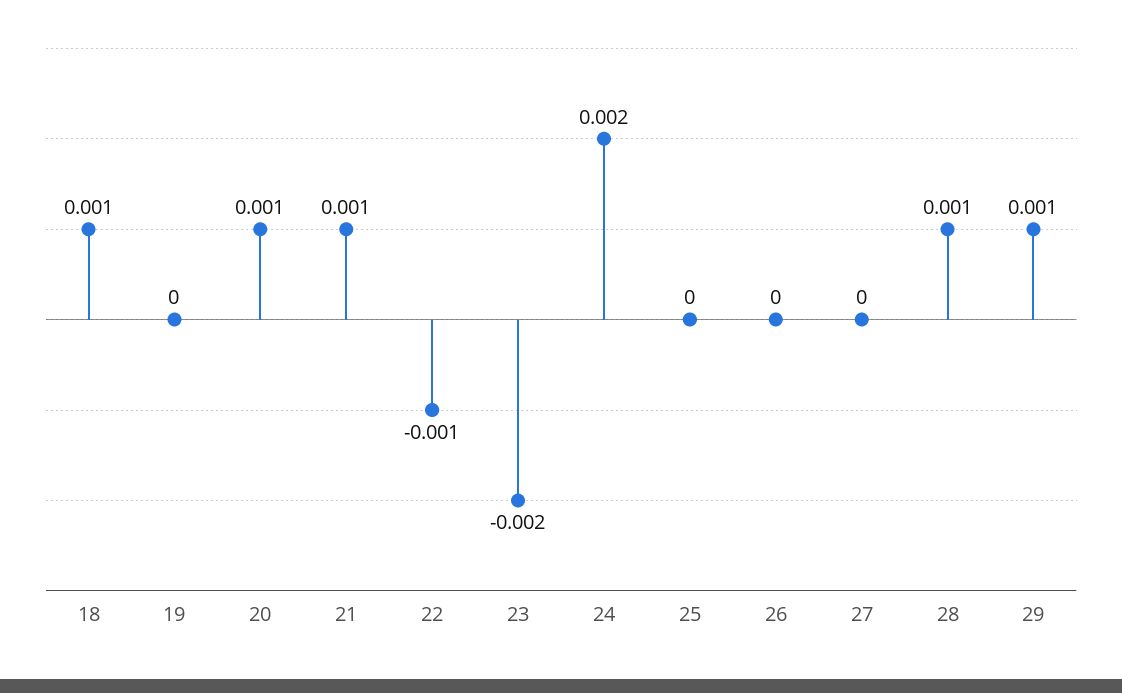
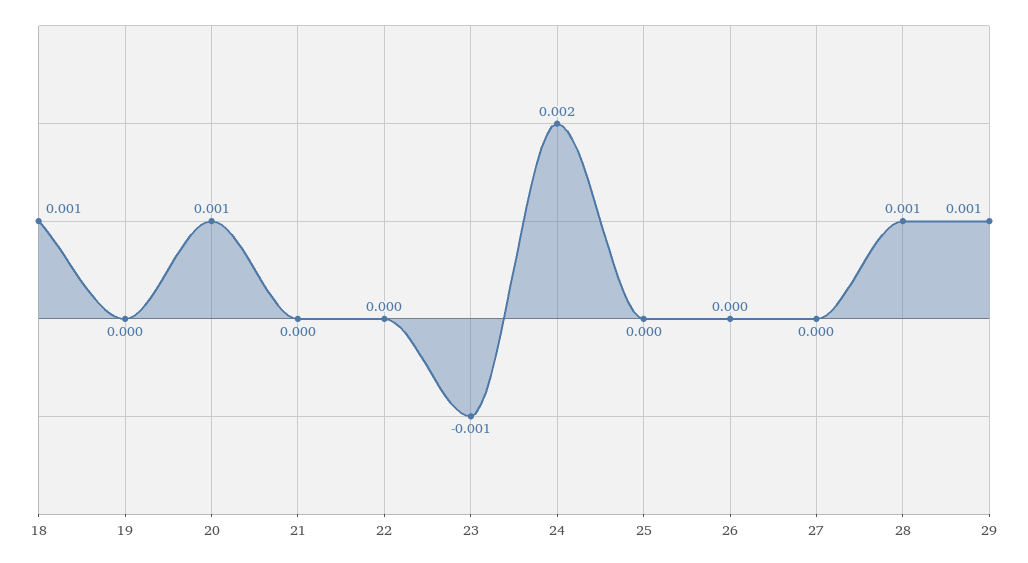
21: 0.001 -> 0
22: -0.001 -> 0
23: -0.002 -> -0.001

